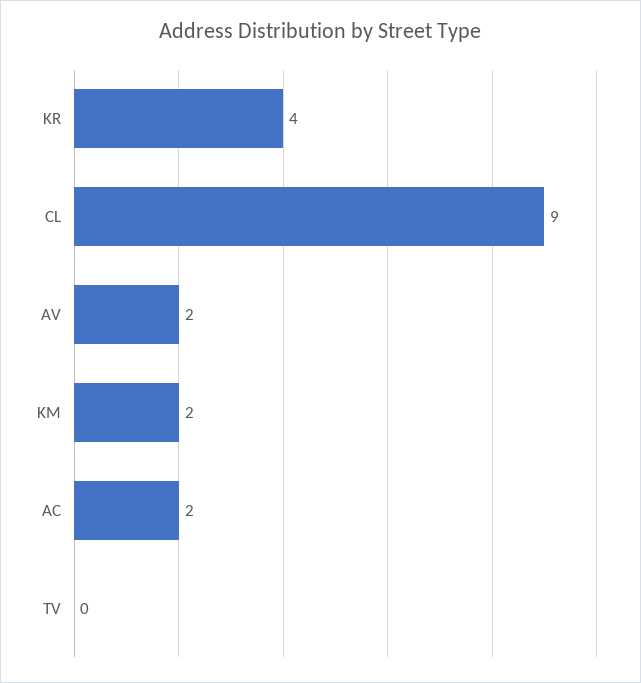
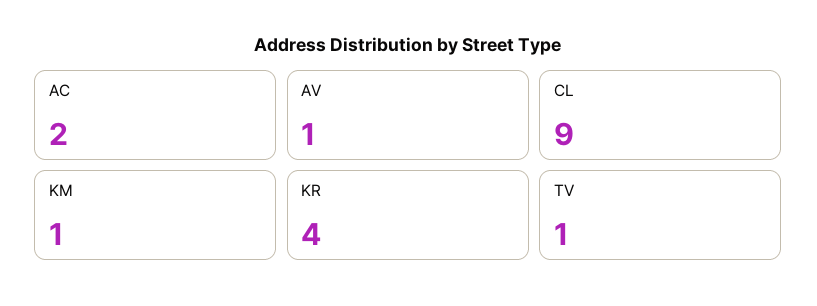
AV: 2 -> 1
KM: 2 -> 1
TV: 0 -> 1

